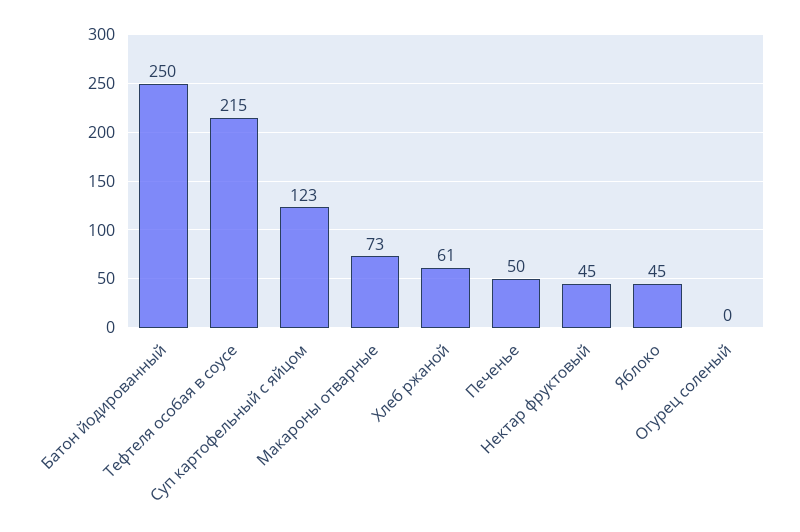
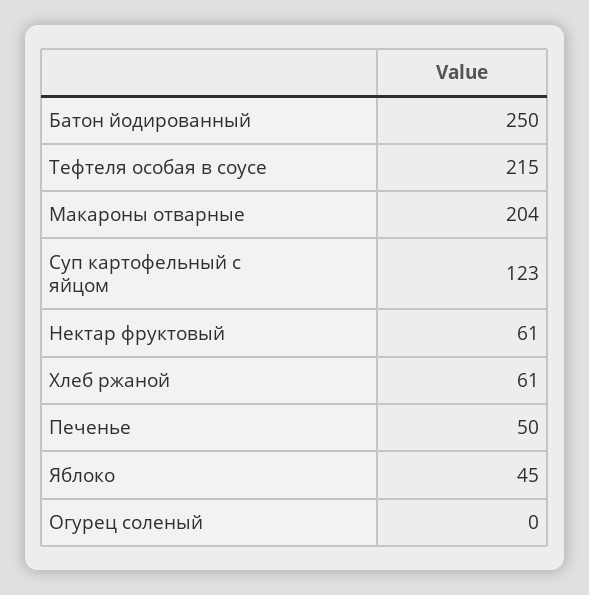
Макароны отварные: 73 -> 204
Нектар фруктовый: 45 -> 61

